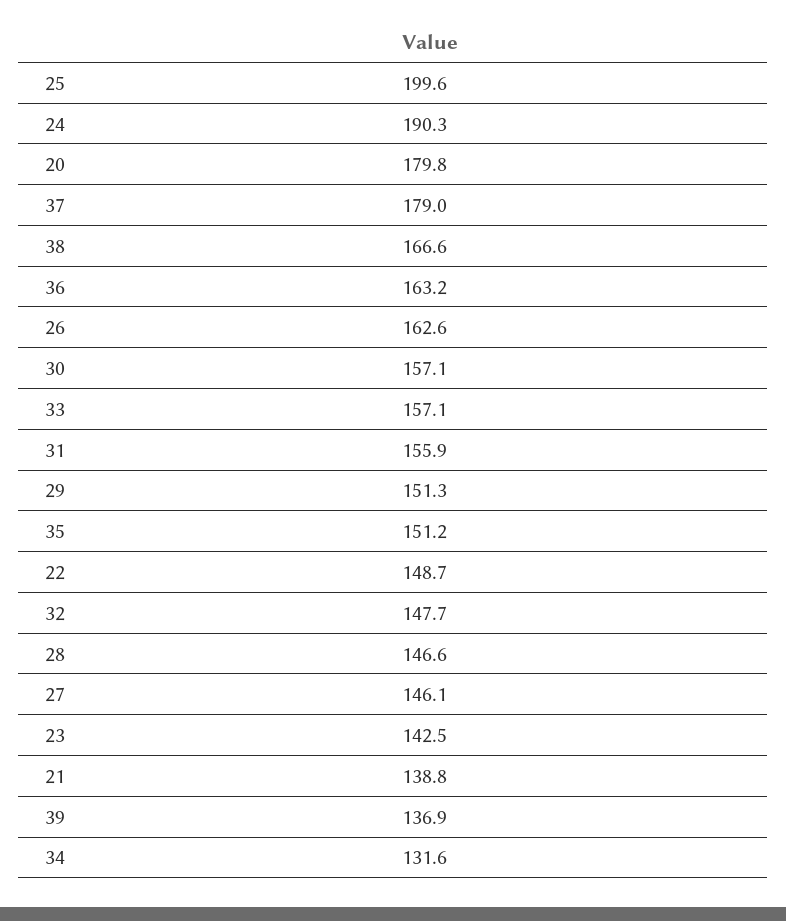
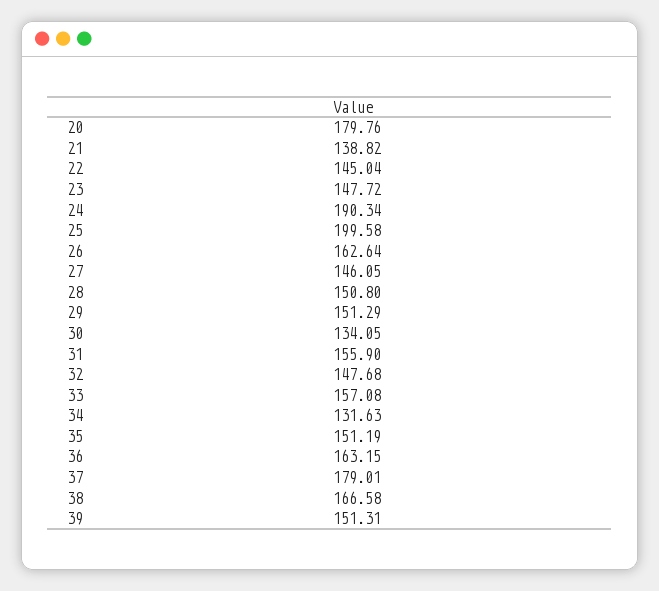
30: 157.1 -> 134.05
22: 148.7 -> 145.04
28: 146.6 -> 150.8
23: 142.5 -> 147.72
39: 136.9 -> 151.31

